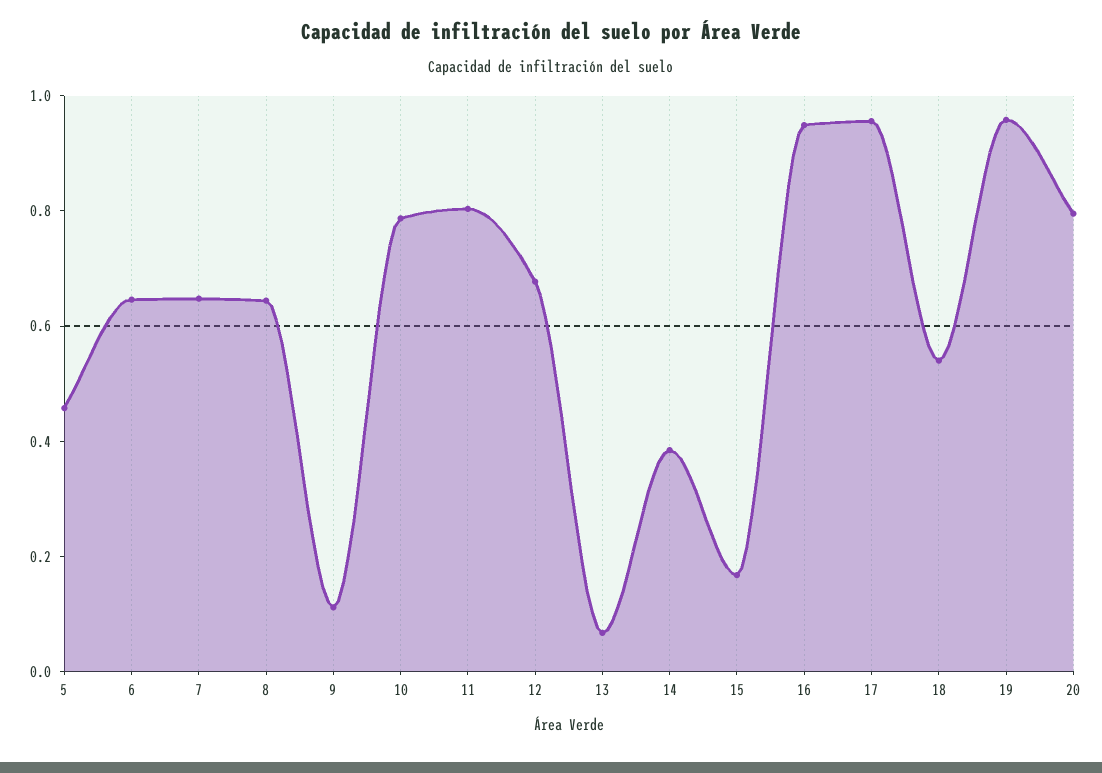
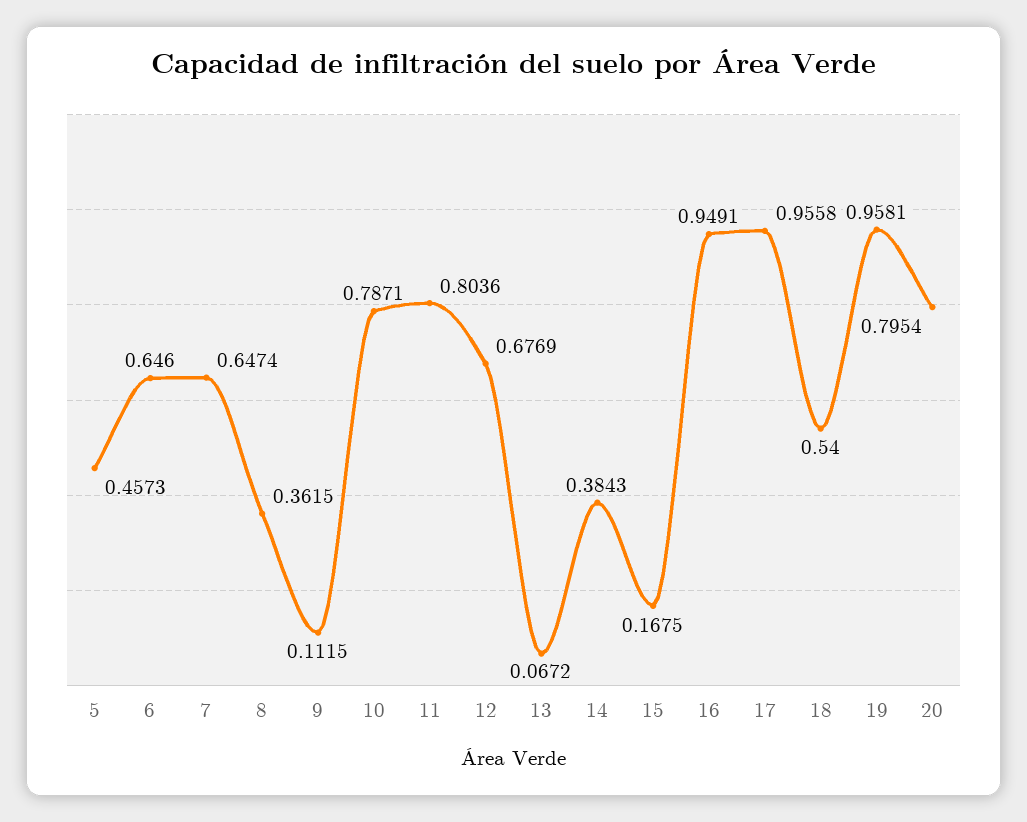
8: 0.65 -> 0.3615

